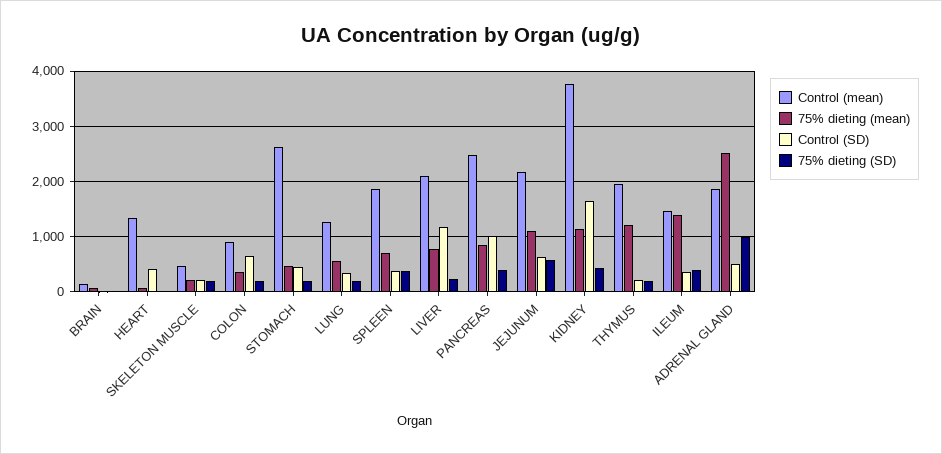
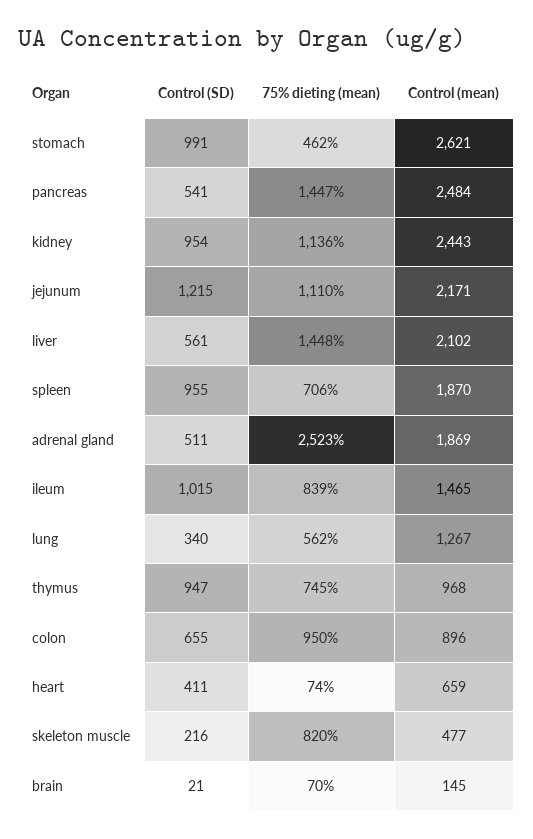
75% dieting (SD), BRAIN: 0 -> none
Control (mean), HEART: 1400 -> 659
75% dieting (SD), HEART: 0 -> none
75% dieting (mean), SKELETON MUSCLE: 200 -> 820
75% dieting (SD), SKELETON MUSCLE: 200 -> none
75% dieting (mean), COLON: 400 -> 950
75% dieting (SD), COLON: 200 -> none
Control (SD), STOMACH: 400 -> 991
75% dieting (SD), STOMACH: 200 -> none
75% dieting (SD), LUNG: 200 -> none
Control (SD), SPLEEN: 400 -> 955
75% dieting (SD), SPLEEN: 400 -> none
75% dieting (mean), LIVER: 800 -> 1448
Control (SD), LIVER: 1200 -> 561
75% dieting (SD), LIVER: 200 -> none
75% dieting (mean), PANCREAS: 800 -> 1447
Control (SD), PANCREAS: 1000 -> 541
75% dieting (SD), PANCREAS: 400 -> none
Control (SD), JEJUNUM: 600 -> 1215
75% dieting (SD), JEJUNUM: 600 -> none
Control (mean), KIDNEY: 3800 -> 2443
Control (SD), KIDNEY: 1600 -> 954
75% dieting (SD), KIDNEY: 400 -> none
Control (mean), THYMUS: 2000 -> 968
75% dieting (mean), THYMUS: 1200 -> 745
Control (SD), THYMUS: 200 -> 947
75% dieting (SD), THYMUS: 200 -> none
75% dieting (mean), ILEUM: 1400 -> 839
Control (SD), ILEUM: 400 -> 1015
75% dieting (SD), ILEUM: 400 -> none
75% dieting (SD), ADRENAL GLAND: 1000 -> none

